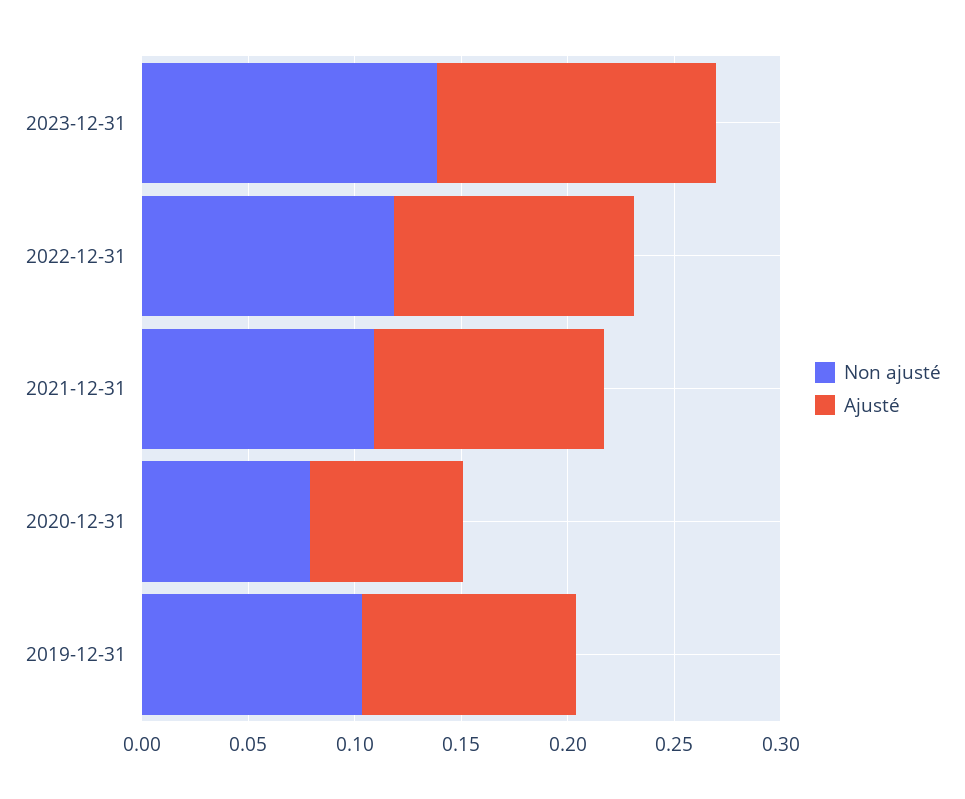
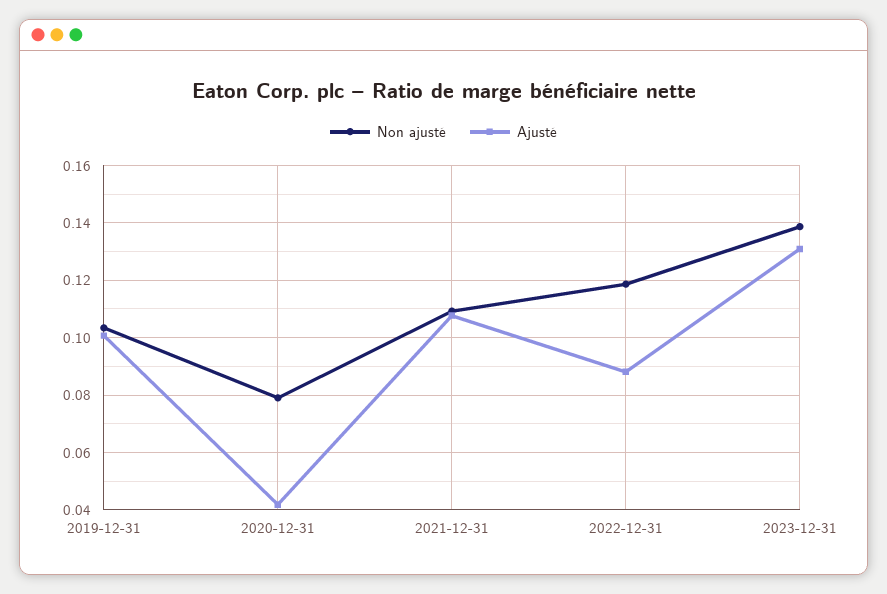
Ajusté, 2022-12-31: 0.11 -> 0.0875
Ajusté, 2020-12-31: 0.07 -> 0.0425

